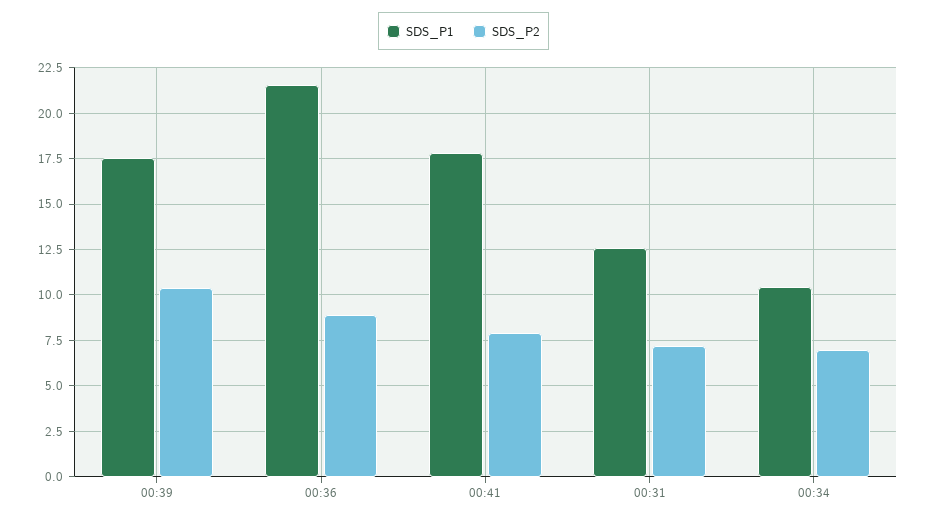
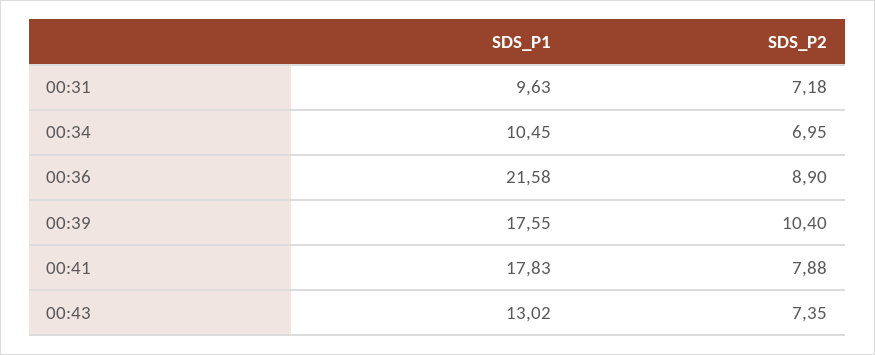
SDS_P1, 00:31: 12.5 -> 9.63
SDS_P1, 00:43: none -> 13.02
SDS_P2, 00:43: none -> 7.35

